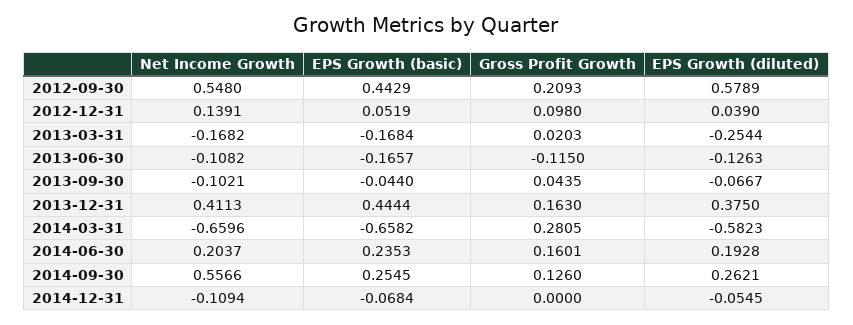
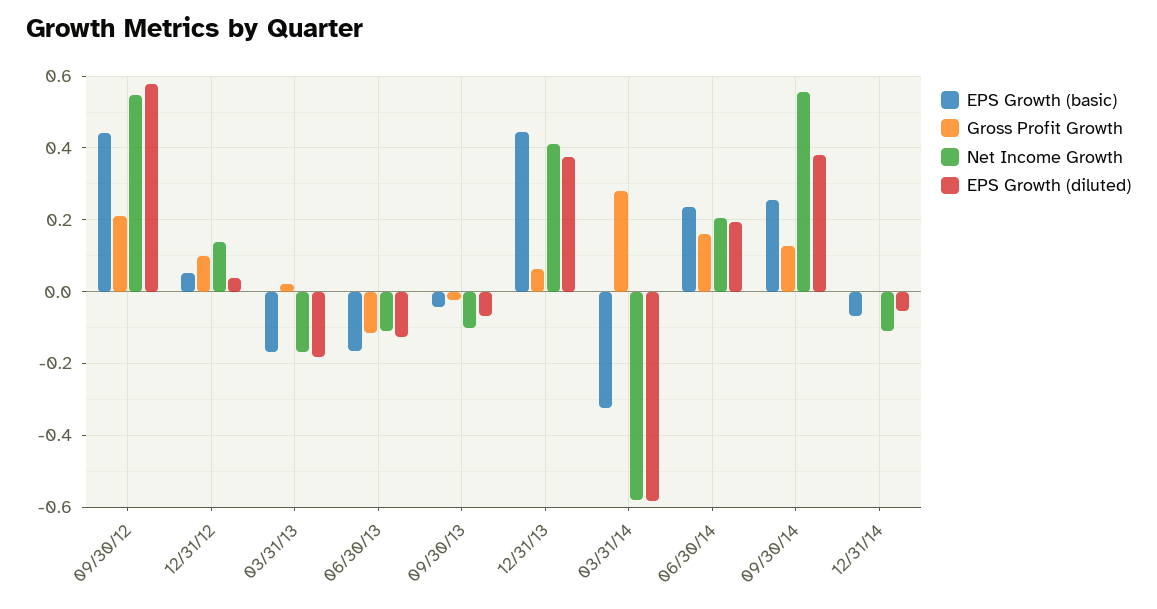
EPS Growth (diluted), 2013-03-31: -0.2544 -> -0.18
Gross Profit Growth, 2013-09-30: 0.0435 -> -0.02
Gross Profit Growth, 2013-12-31: 0.163 -> 0.06
Net Income Growth, 2014-03-31: -0.6596 -> -0.58
EPS Growth (basic), 2014-03-31: -0.6582 -> -0.32
EPS Growth (diluted), 2014-09-30: 0.2621 -> 0.38

